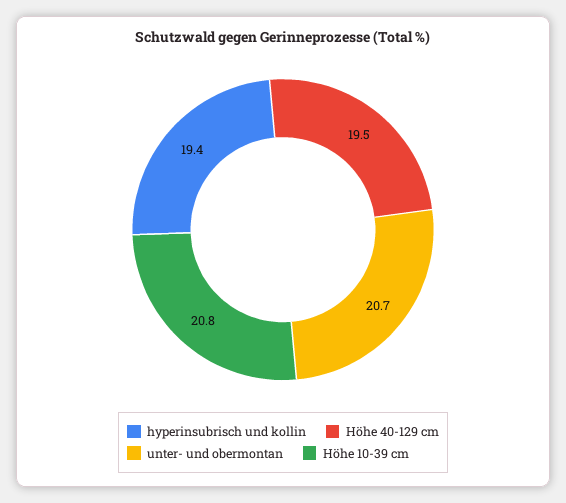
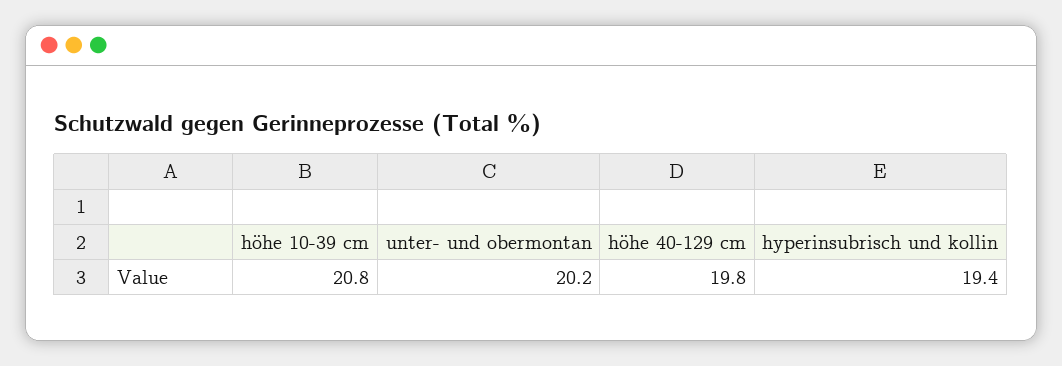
Höhe 40-129 cm: 19.5 -> 19.8
unter- und obermontan: 20.7 -> 20.2

